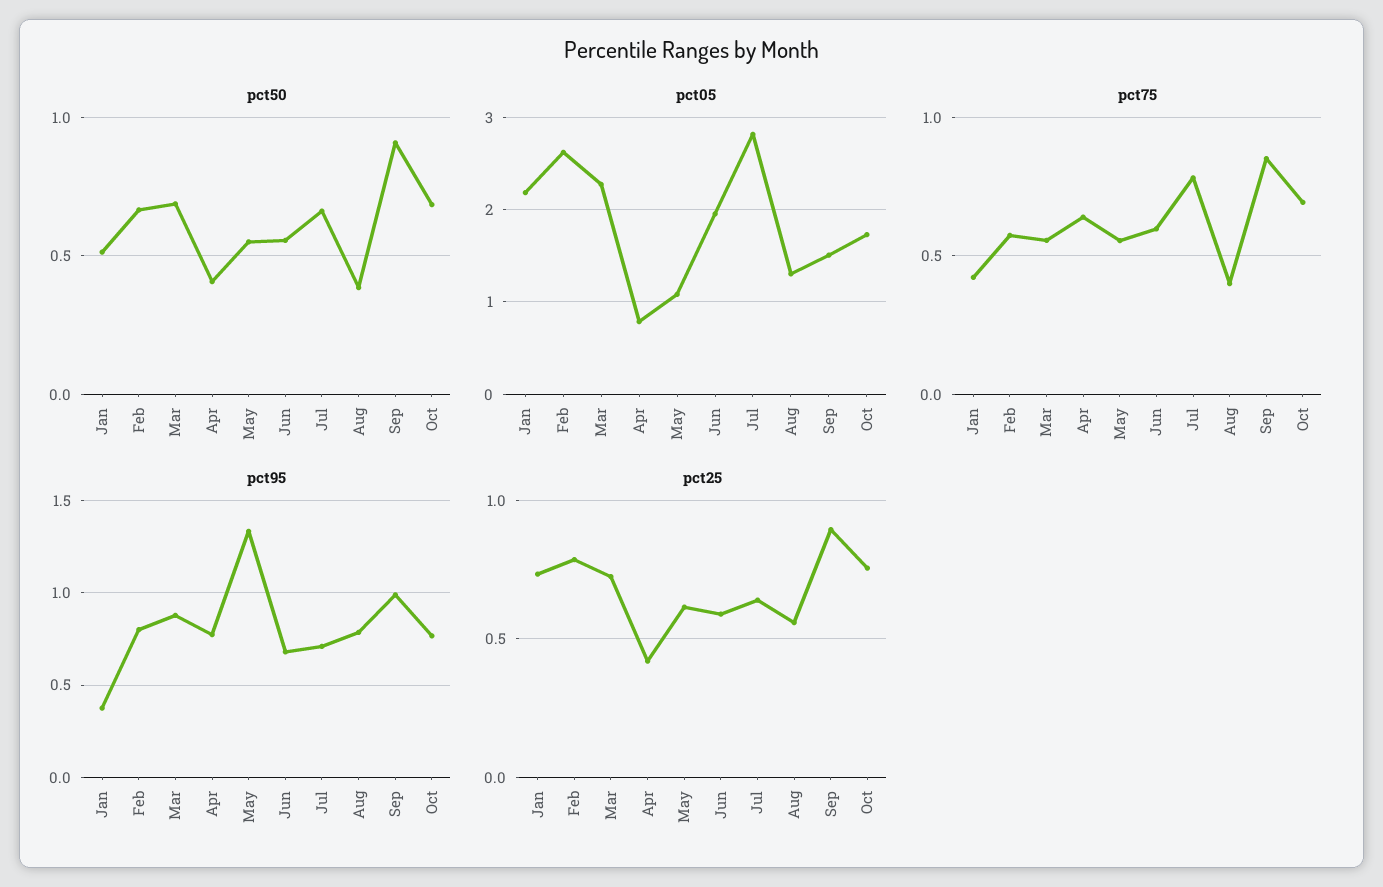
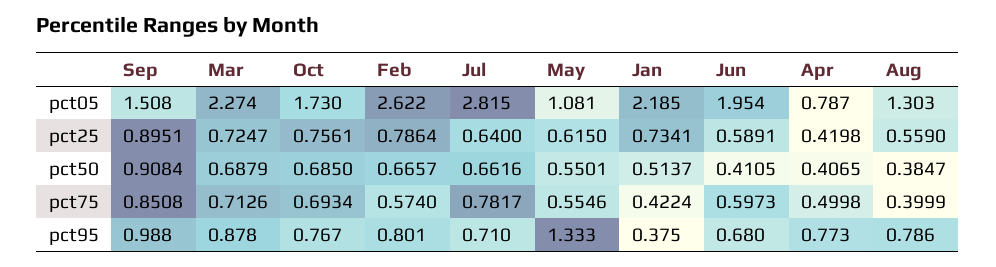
pct50, Jun: 0.55 -> 0.4105
pct75, Mar: 0.55 -> 0.7126
pct75, Apr: 0.65 -> 0.4998

